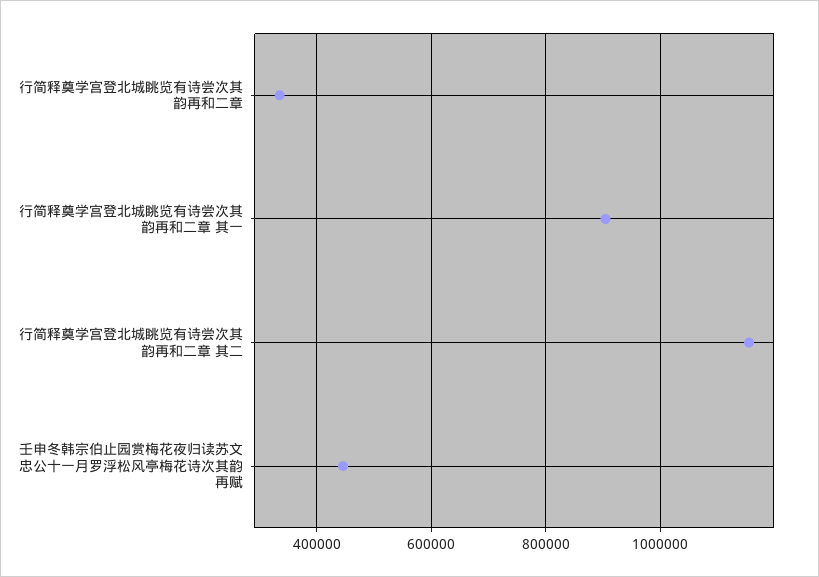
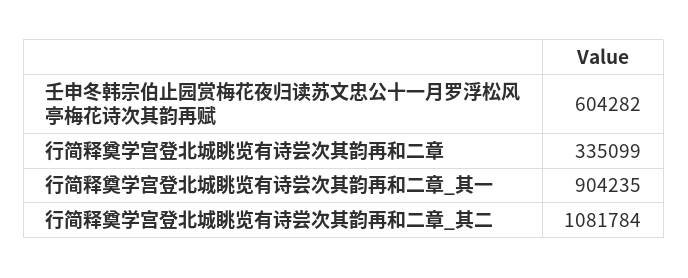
行简释奠学宫登北城眺览有诗尝次其韵再和二章 其二: 1160000 -> 1081784
壬申冬韩宗伯止园赏梅花夜归读苏文忠公十一月罗浮松风亭梅花诗次其韵再赋: 440000 -> 604282

